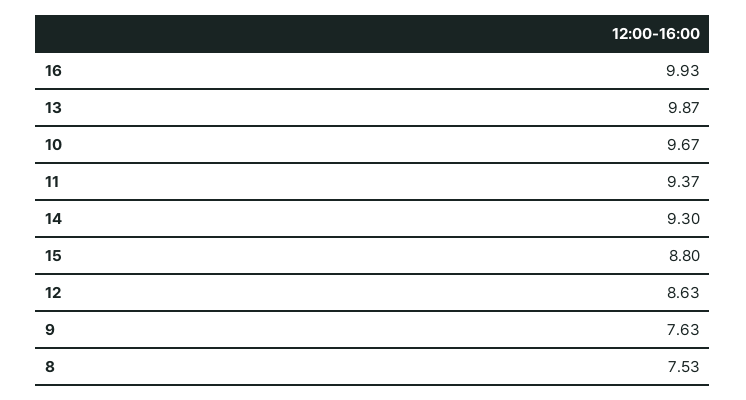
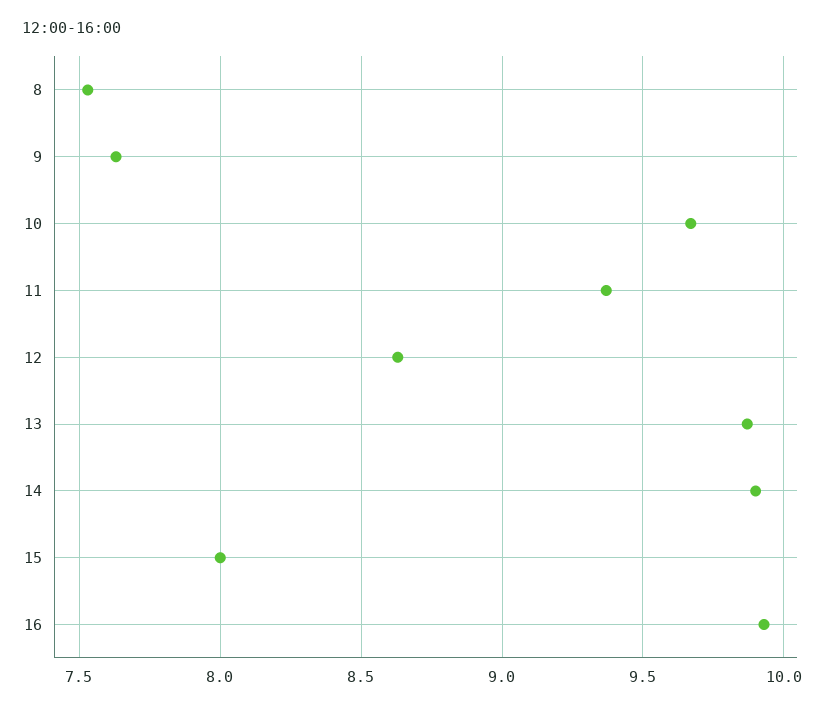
14: 9.3 -> 9.9
15: 8.8 -> 8

